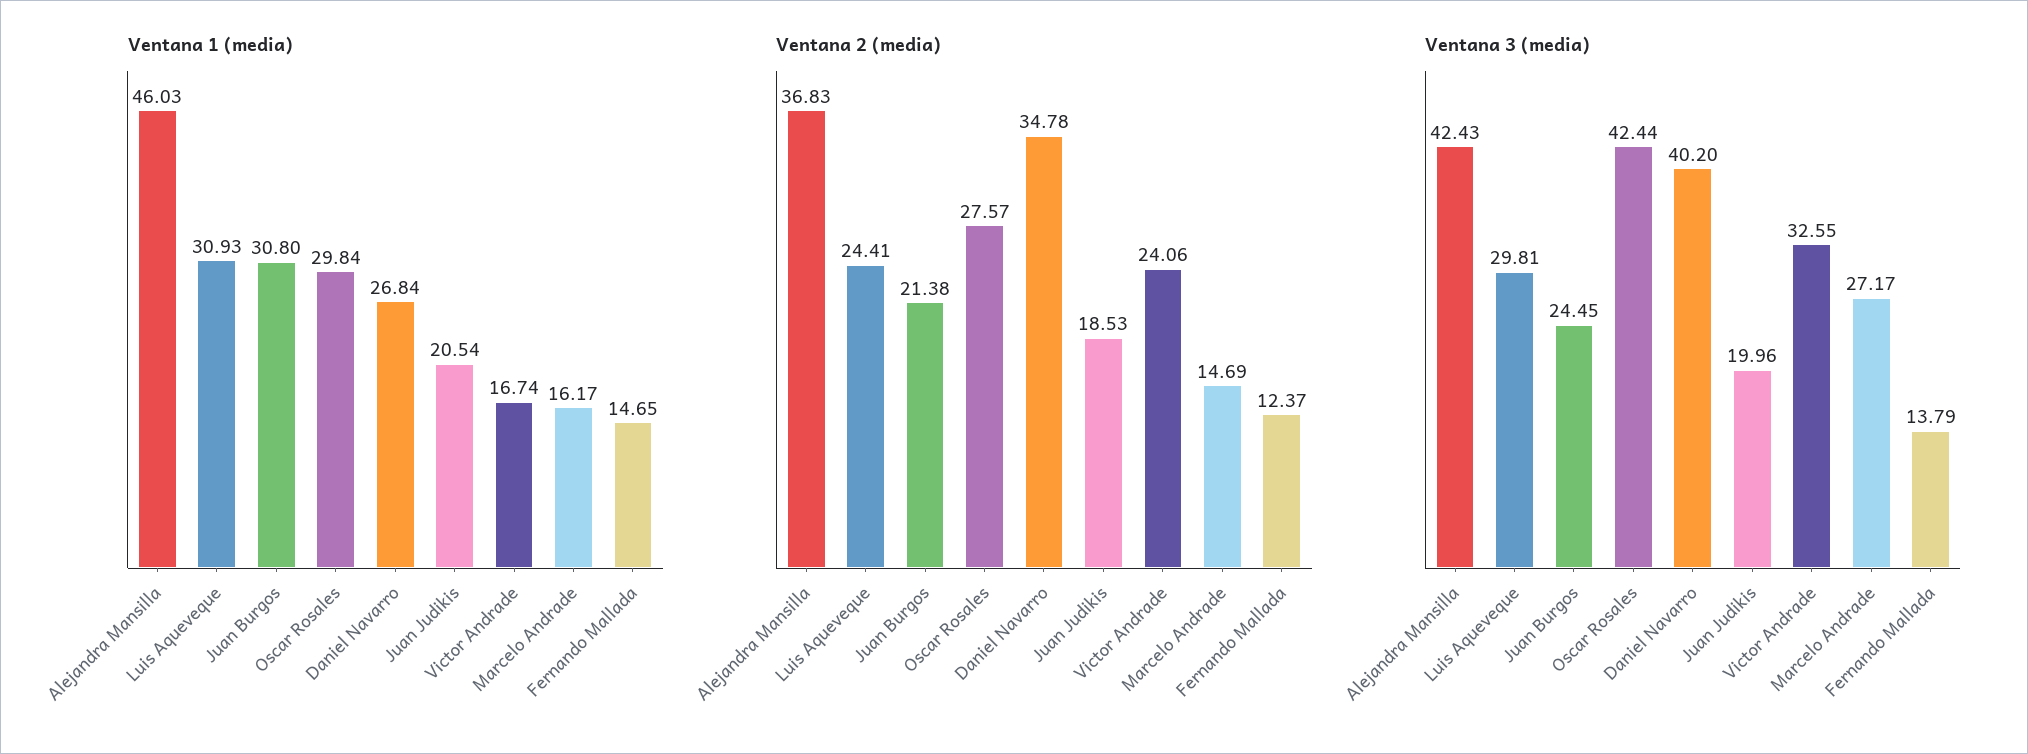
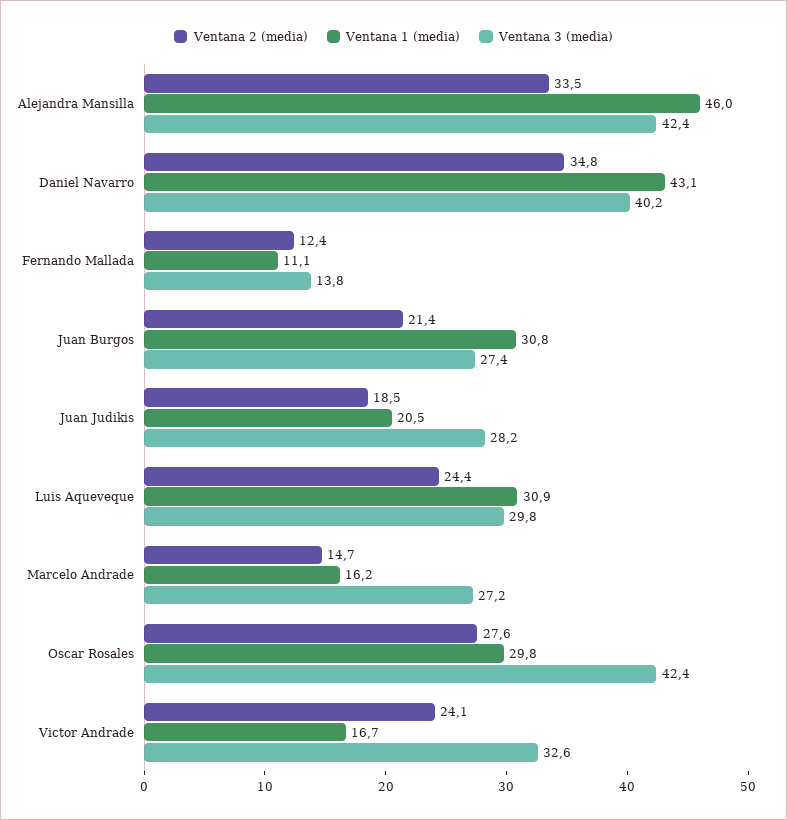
Ventana 1 (media), Daniel Navarro: 26.84 -> 43.1
Ventana 1 (media), Fernando Mallada: 14.65 -> 11.1
Ventana 2 (media), Alejandra Mansilla: 36.83 -> 33.5
Ventana 3 (media), Juan Burgos: 24.45 -> 27.4
Ventana 3 (media), Juan Judikis: 19.96 -> 28.2

